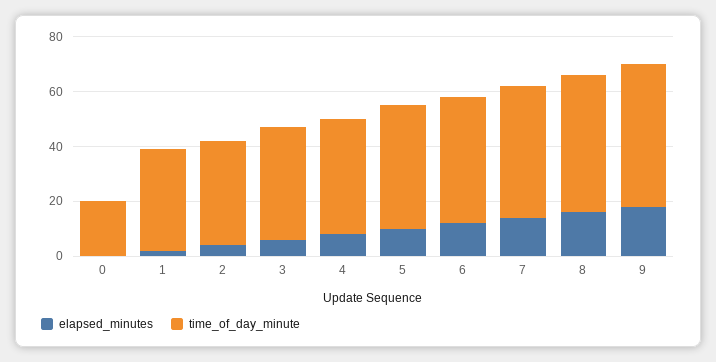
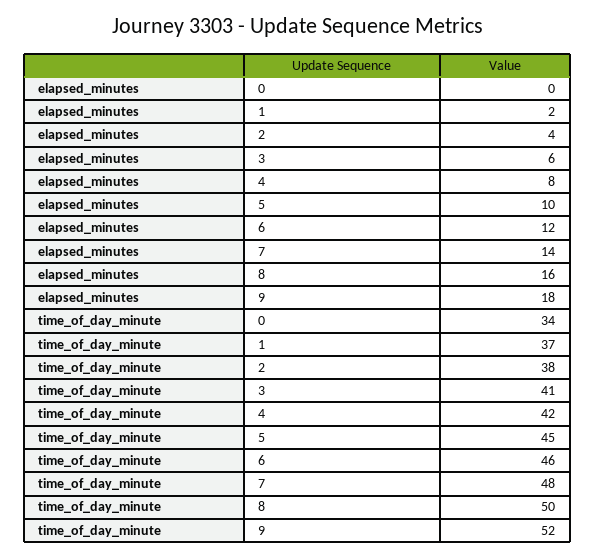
time_of_day_minute, 0: 20 -> 34

